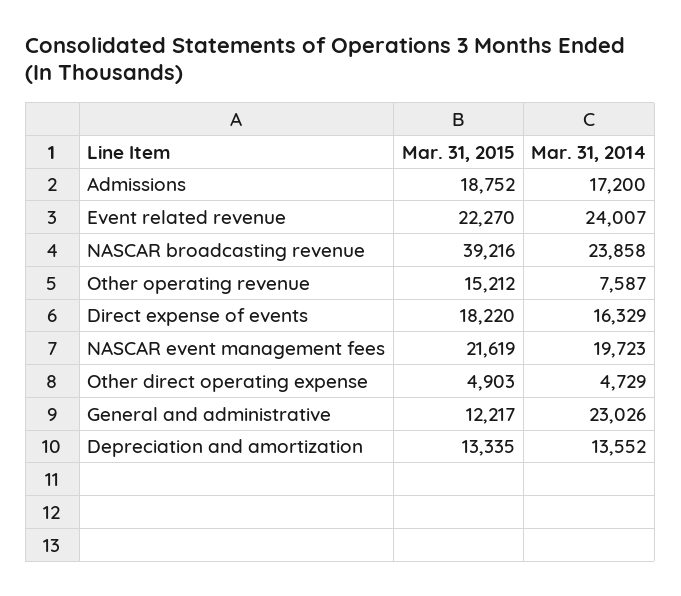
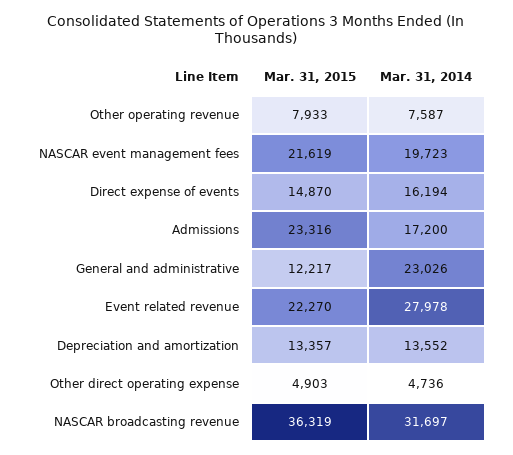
Mar. 31, 2015, Admissions: 18752 -> 23316
Mar. 31, 2014, Event related revenue: 24007 -> 27978
Mar. 31, 2015, NASCAR broadcasting revenue: 39216 -> 36319
Mar. 31, 2014, NASCAR broadcasting revenue: 23858 -> 31697
Mar. 31, 2015, Other operating revenue: 15212 -> 7933
Mar. 31, 2015, Direct expense of events: 18220 -> 14870
Mar. 31, 2014, Direct expense of events: 16329 -> 16194
Mar. 31, 2014, Other direct operating expense: 4729 -> 4736
Mar. 31, 2015, Depreciation and amortization: 13335 -> 13357

